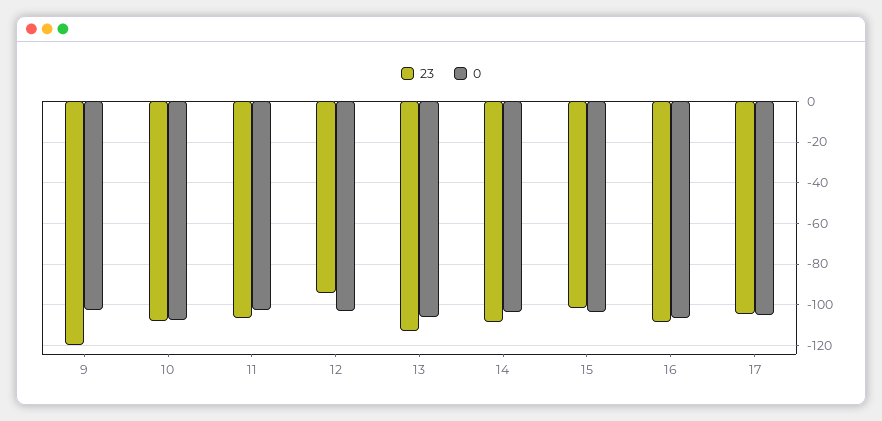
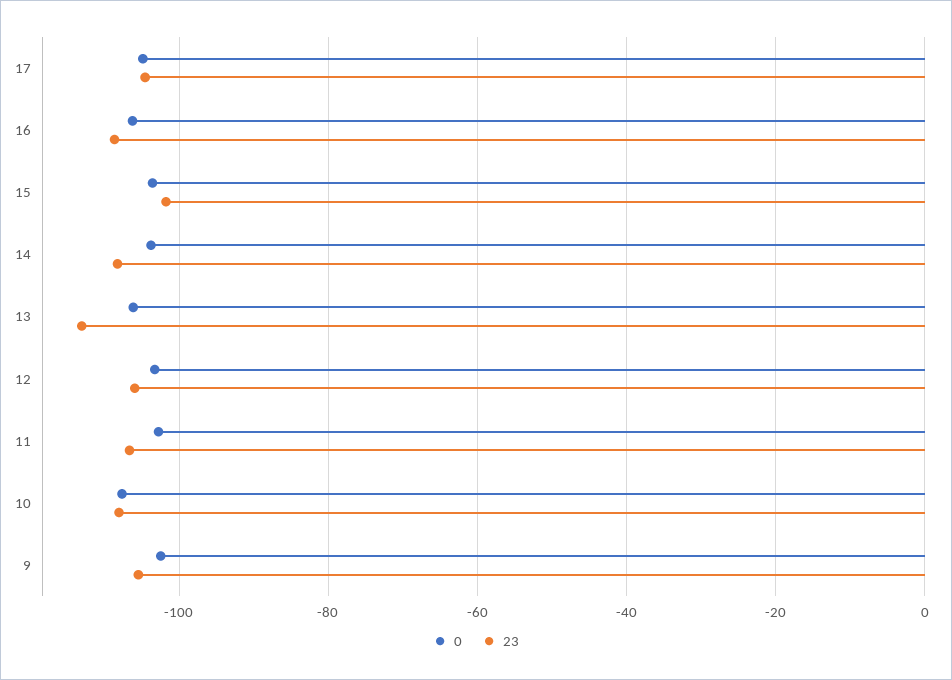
23, 9: -120 -> -106
23, 12: -95 -> -106

